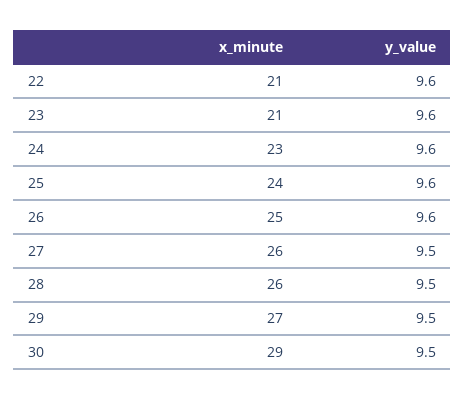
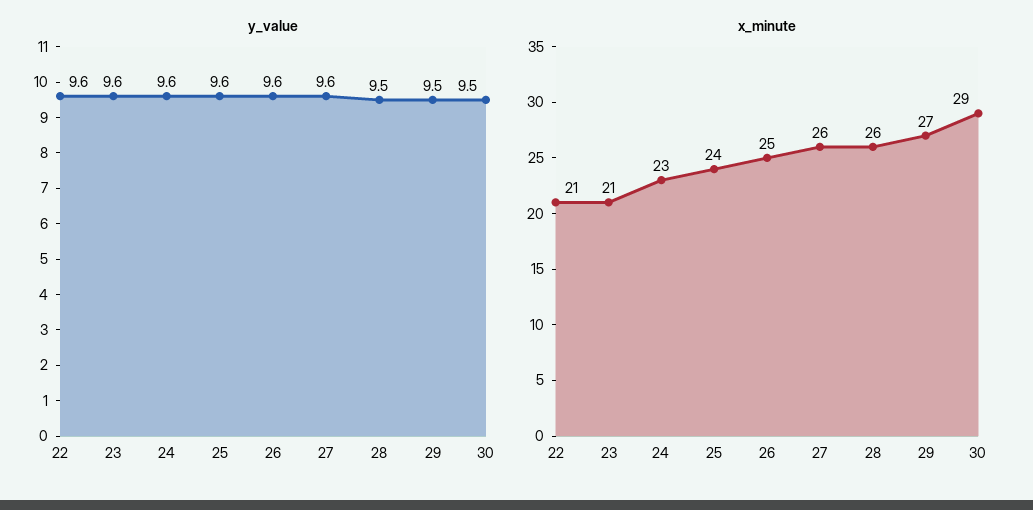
y_value, 27: 9.5 -> 9.6

